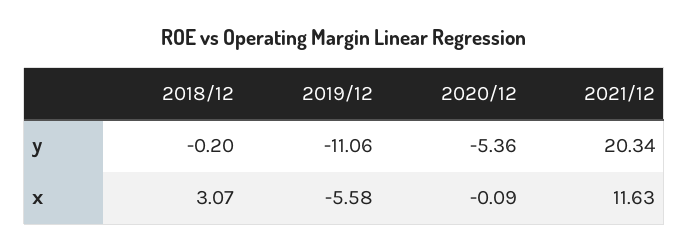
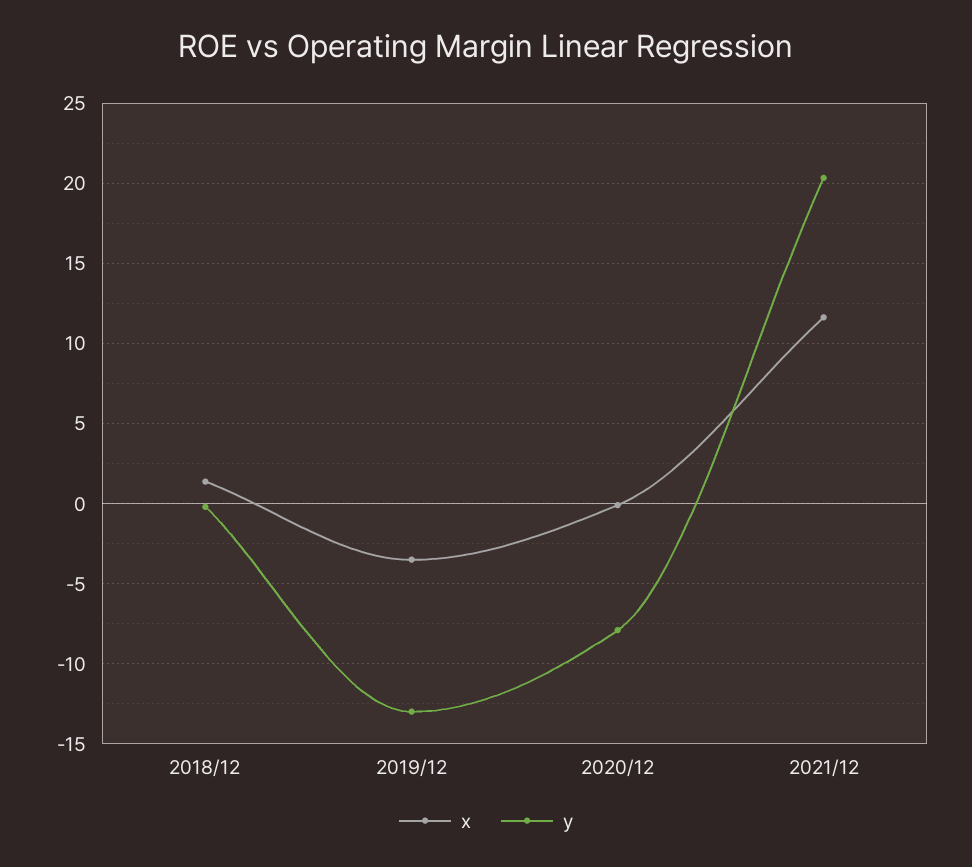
y, 2019/12: -11.06 -> -13
y, 2020/12: -5.36 -> -8
x, 2018/12: 3.07 -> 1.5
x, 2019/12: -5.58 -> -3.5

